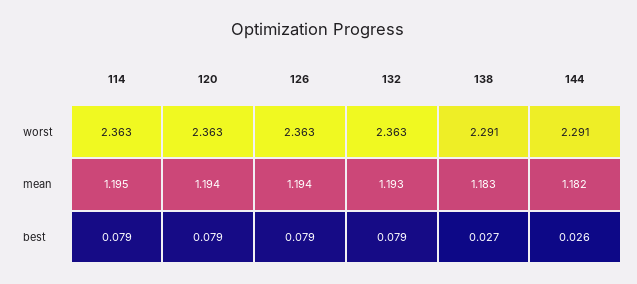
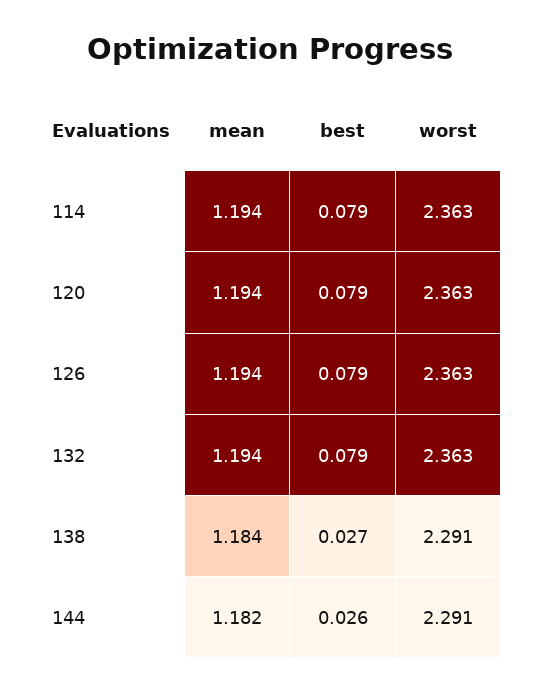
114, mean: 1.195 -> 1.194
132, mean: 1.193 -> 1.194
138, mean: 1.183 -> 1.184

